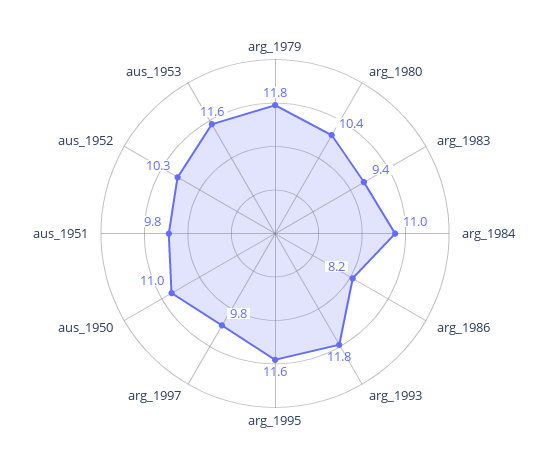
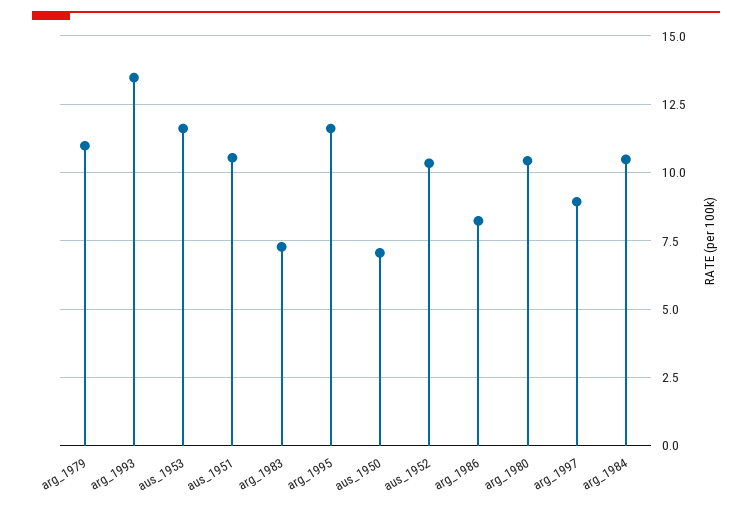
arg_1979: 11.8 -> 11
arg_1983: 9.4 -> 7.25
arg_1984: 11 -> 10.5
arg_1993: 11.8 -> 13.5
arg_1997: 9.8 -> 9
aus_1950: 11 -> 7
aus_1951: 9.8 -> 10.5

